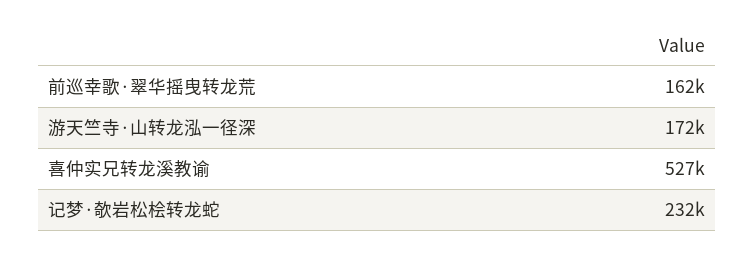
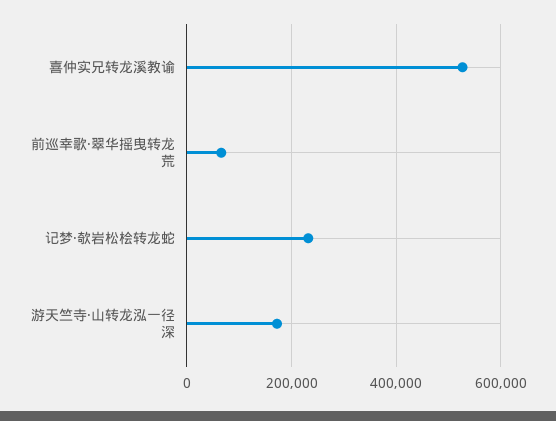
前巡幸歌·翠华摇曳转龙荒: 162000 -> 60000

